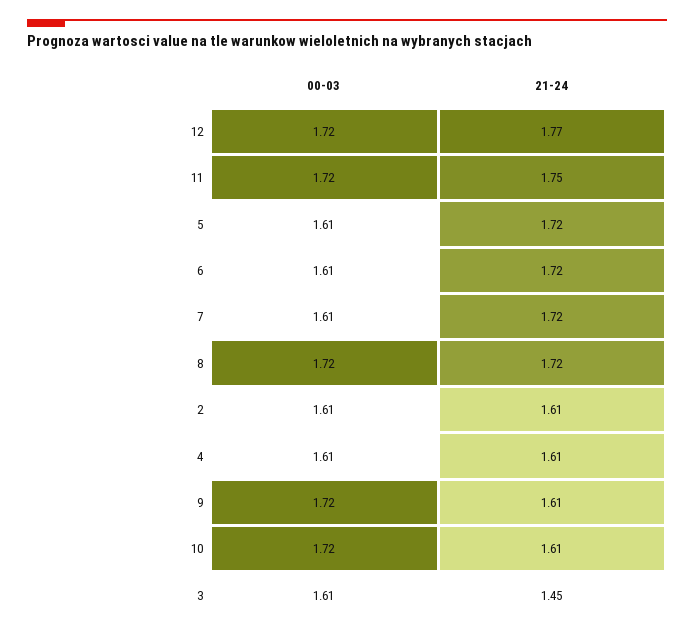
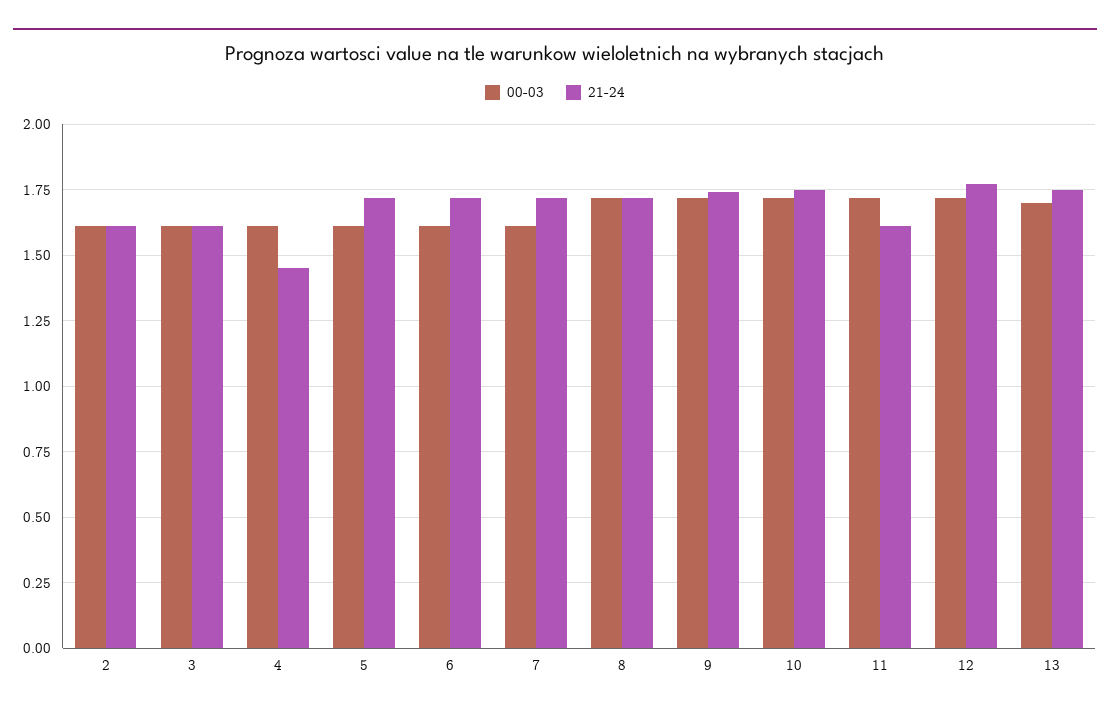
21-24, 11: 1.75 -> 1.6
21-24, 4: 1.61 -> 1.45
21-24, 9: 1.61 -> 1.75
21-24, 10: 1.61 -> 1.75
21-24, 3: 1.45 -> 1.6
00-03, 13: none -> 1.7
21-24, 13: none -> 1.75

